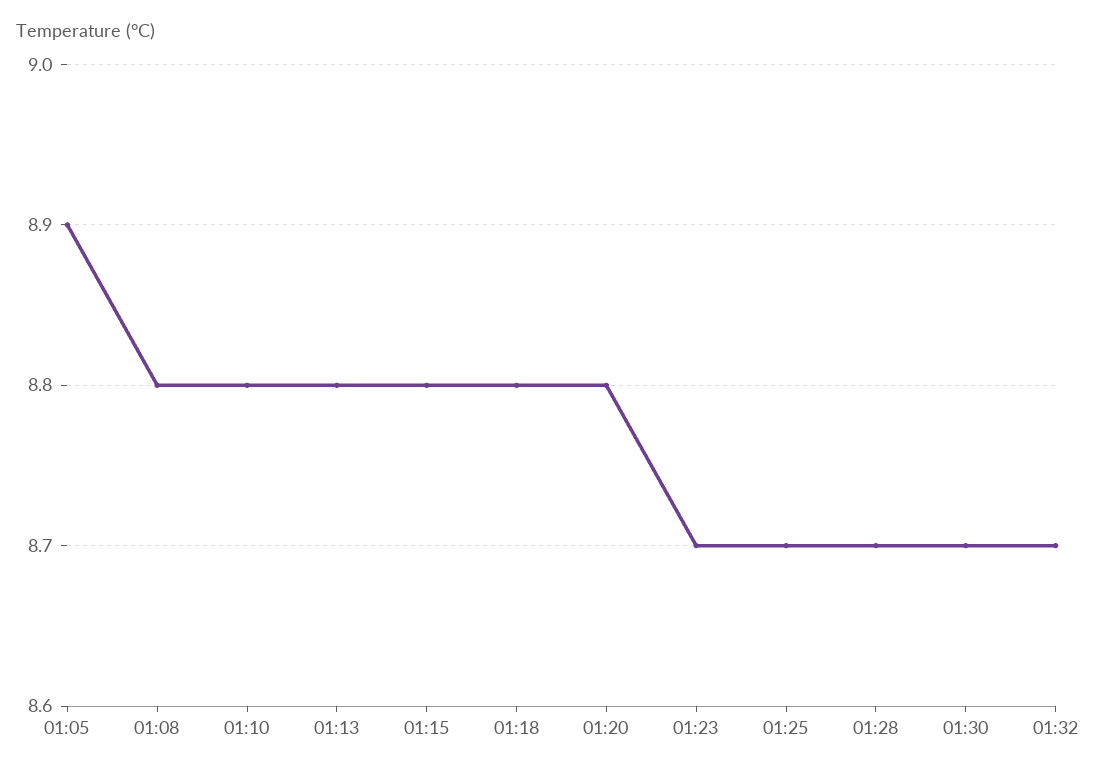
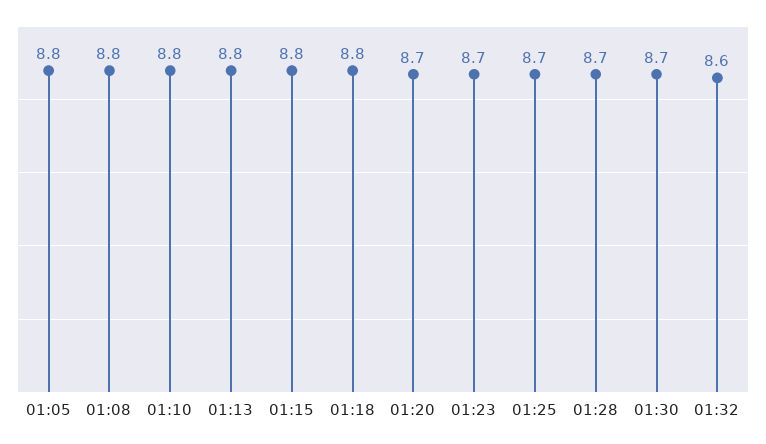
01:05: 8.9 -> 8.8
01:20: 8.8 -> 8.7
01:32: 8.7 -> 8.6

